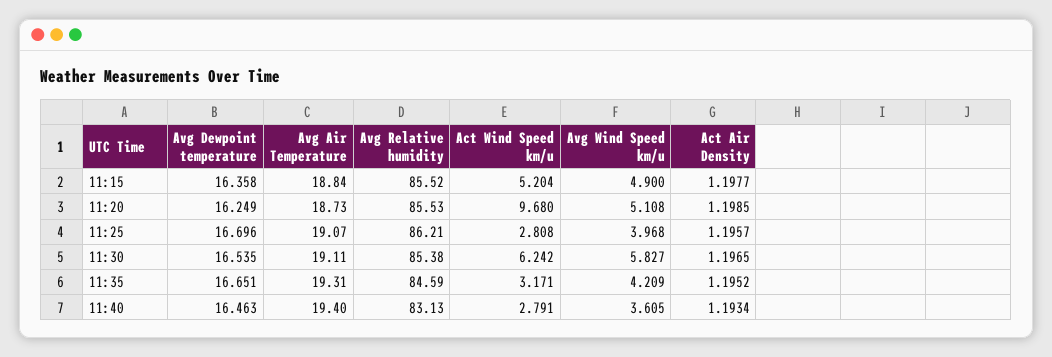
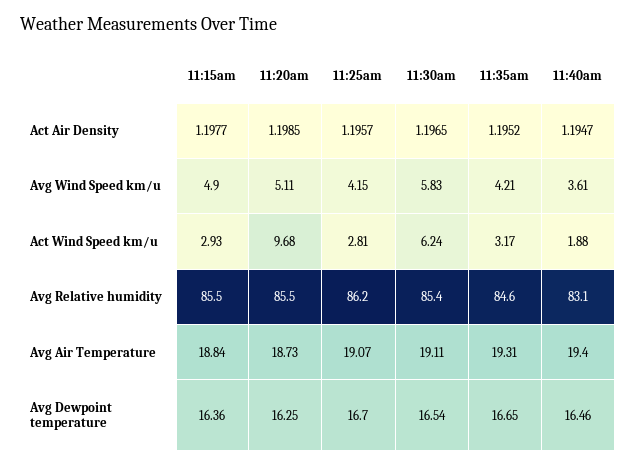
Act Wind Speed km/u, 11:15: 5.204 -> 2.93
Avg Wind Speed km/u, 11:25: 3.968 -> 4.15
Act Wind Speed km/u, 11:40: 2.791 -> 1.88
Act Air Density, 11:40: 1.1934 -> 1.1947

